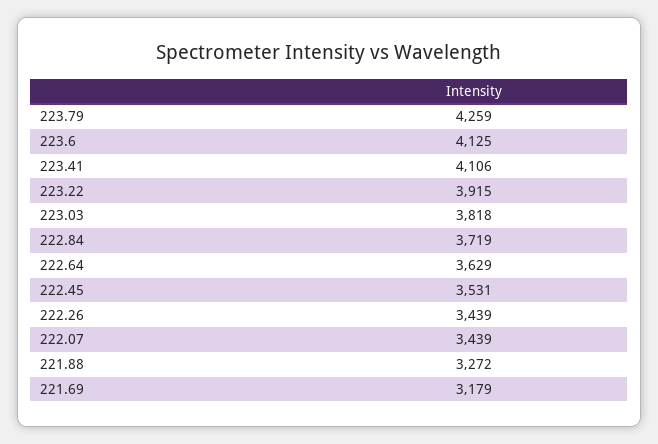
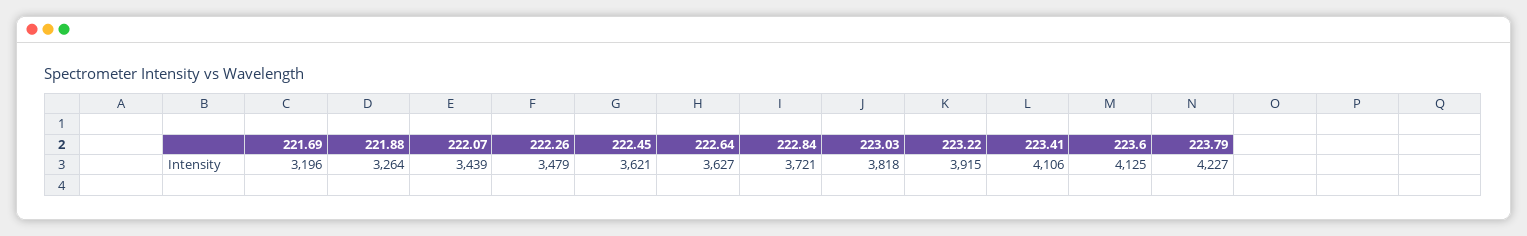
223.79: 4259 -> 4227
222.84: 3719 -> 3721
222.64: 3629 -> 3627
222.45: 3531 -> 3621
222.26: 3439 -> 3479
221.88: 3272 -> 3264
221.69: 3179 -> 3196

